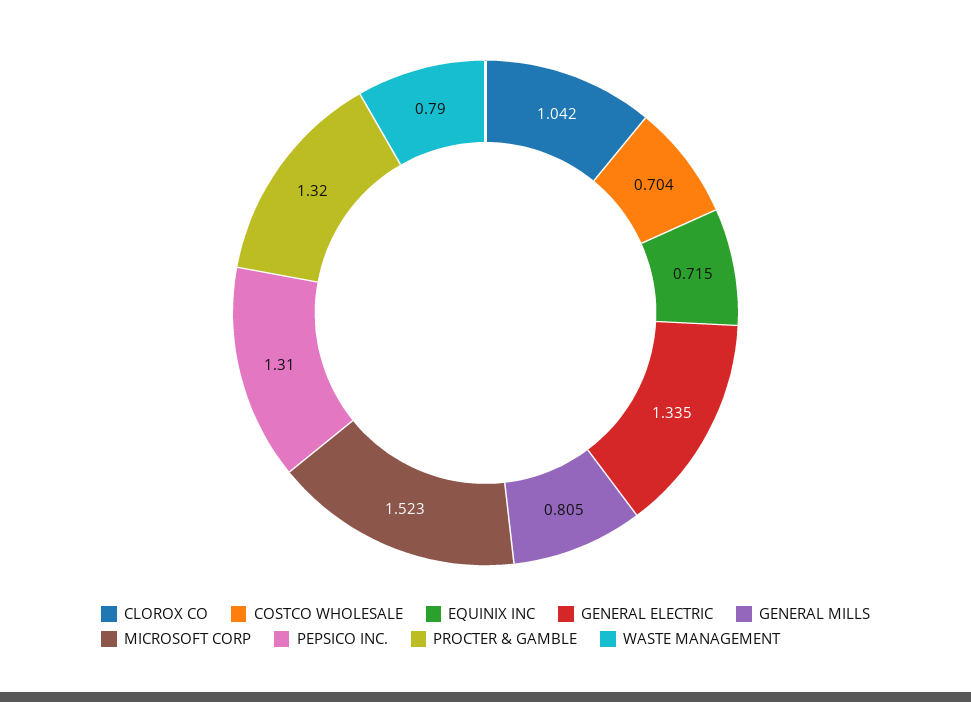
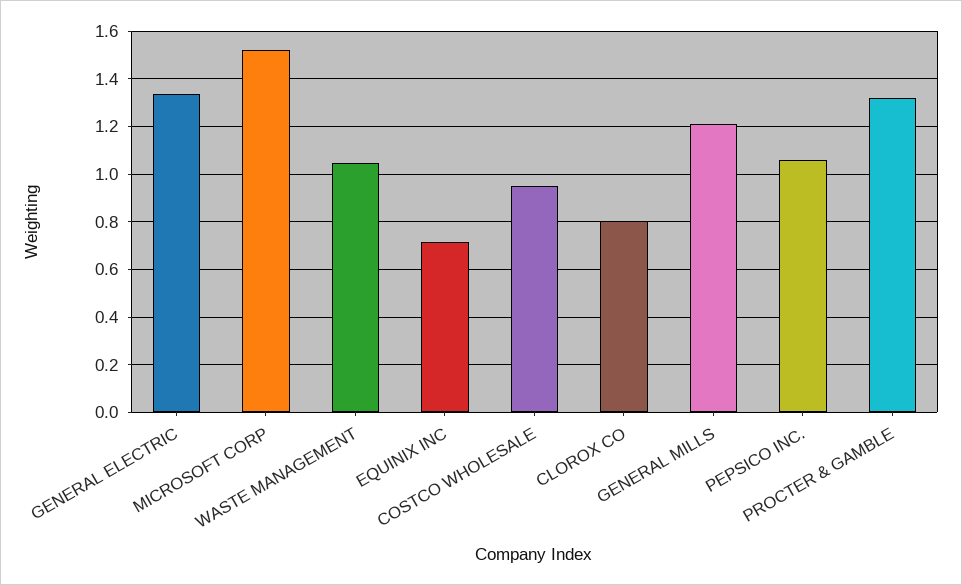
CLOROX CO: 1.042 -> 0.8
COSTCO WHOLESALE: 0.704 -> 0.95
GENERAL MILLS: 0.805 -> 1.2
PEPSICO INC.: 1.31 -> 1.05
WASTE MANAGEMENT: 0.79 -> 1.05

